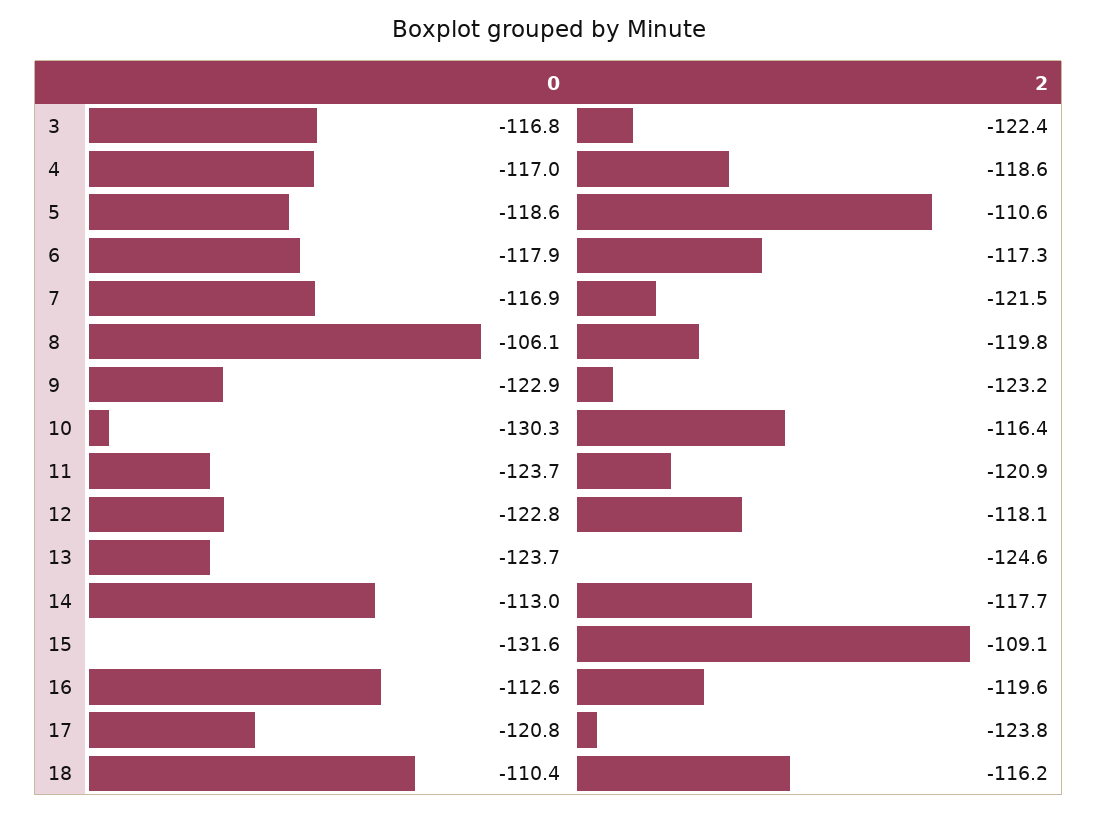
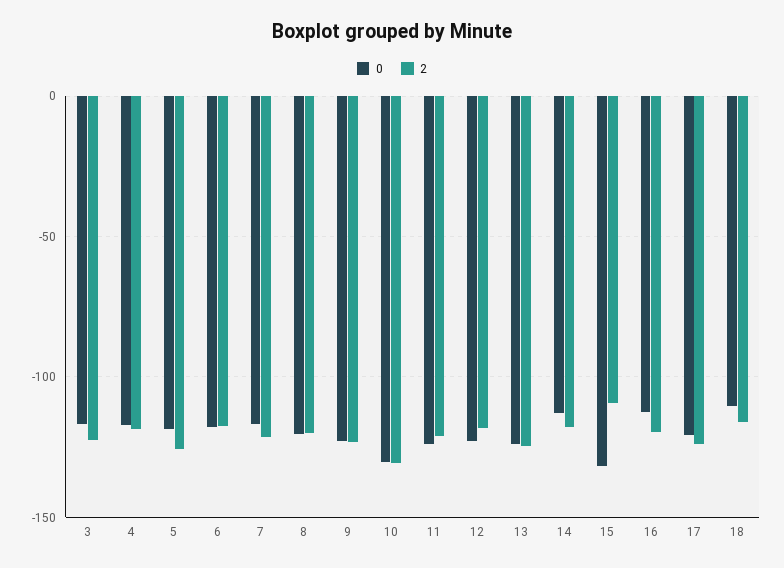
2, 5: -110.6 -> -125
0, 8: -106.1 -> -120
2, 10: -116.4 -> -130

